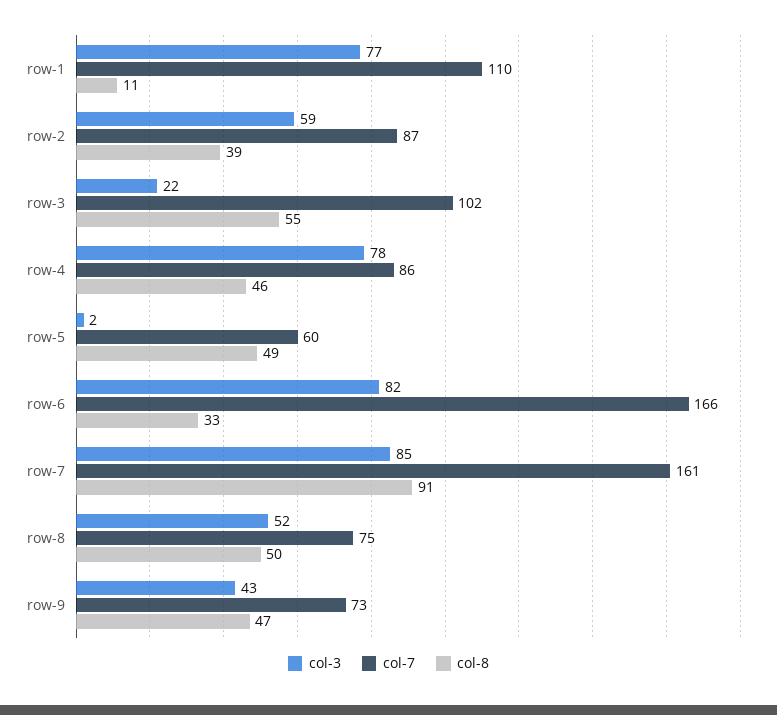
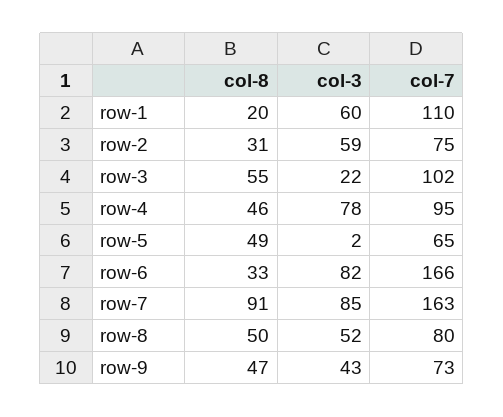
col-3, row-1: 77 -> 60
col-8, row-1: 11 -> 20
col-7, row-2: 87 -> 75
col-8, row-2: 39 -> 31
col-7, row-4: 86 -> 95
col-7, row-5: 60 -> 65
col-7, row-7: 161 -> 163
col-7, row-8: 75 -> 80

